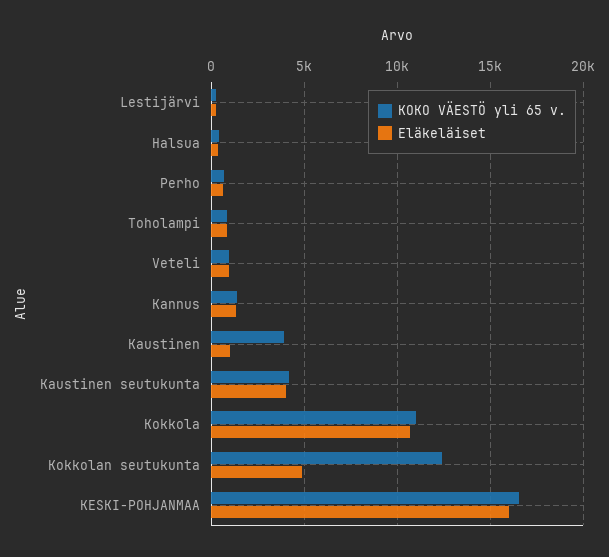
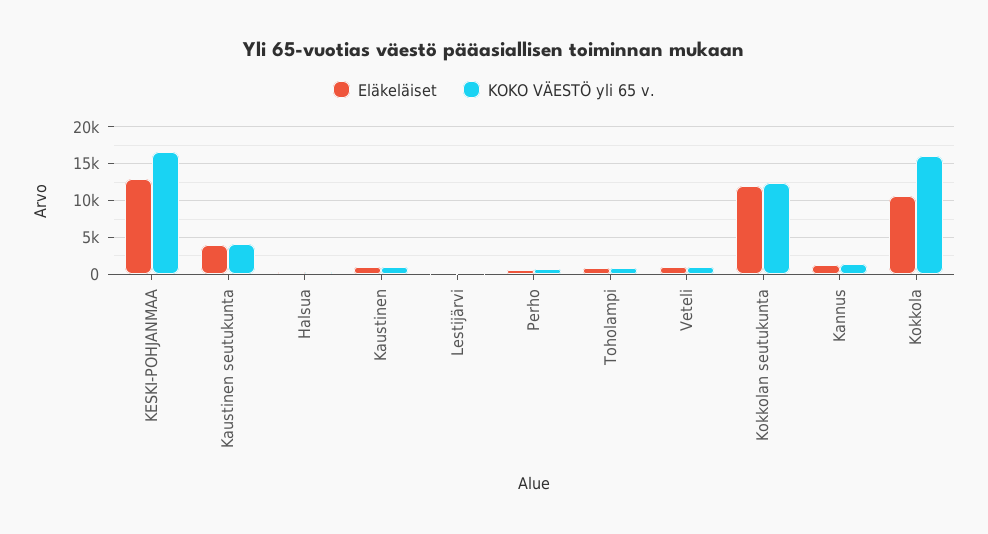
KOKO VÄESTÖ yli 65 v., Kaustinen: 4000 -> 1000
KOKO VÄESTÖ yli 65 v., Kokkola: 11000 -> 16000
Eläkeläiset, Kokkolan seutukunta: 5000 -> 12000
Eläkeläiset, KESKI-POHJANMAA: 16000 -> 13000

